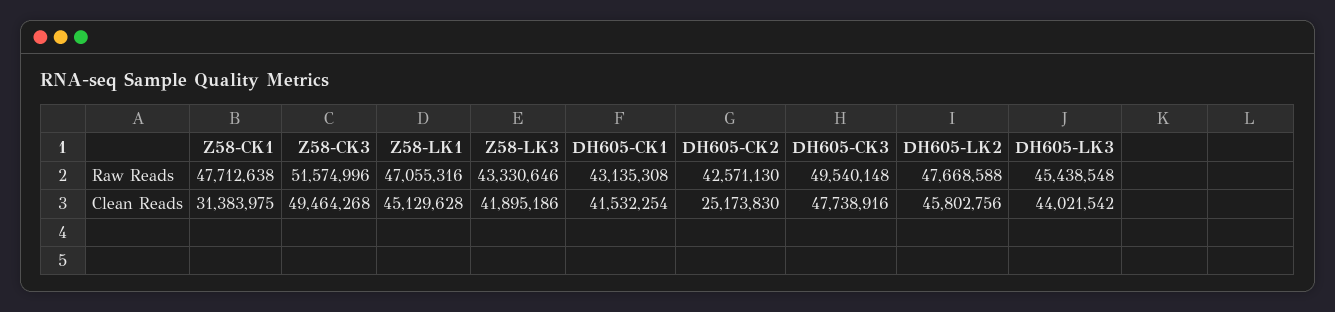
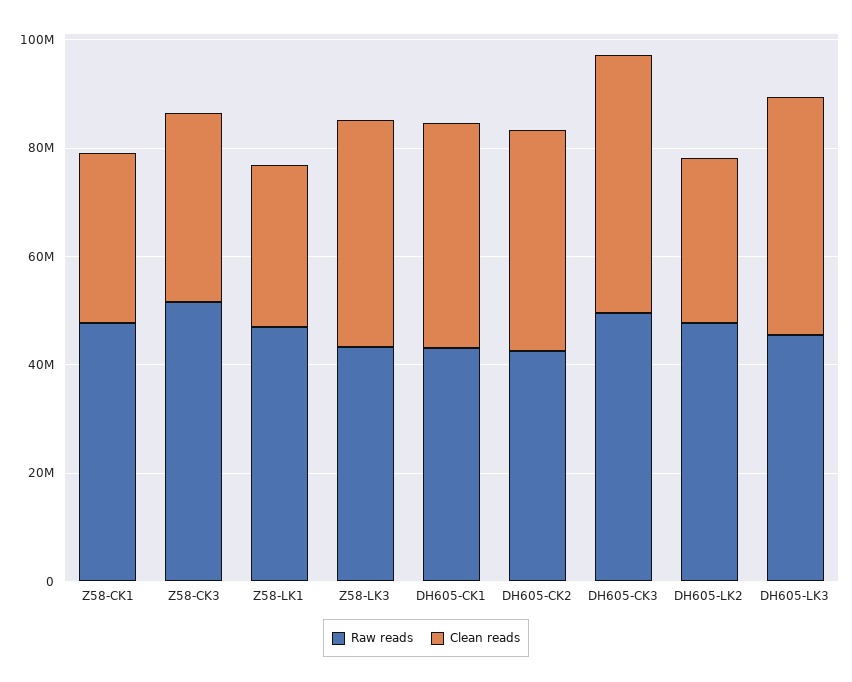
Clean Reads, Z58-CK3: 49464268 -> 35000000
Clean Reads, Z58-LK1: 45129628 -> 30000000
Clean Reads, DH605-CK2: 25173830 -> 40000000
Clean Reads, DH605-LK2: 45802756 -> 30000000

